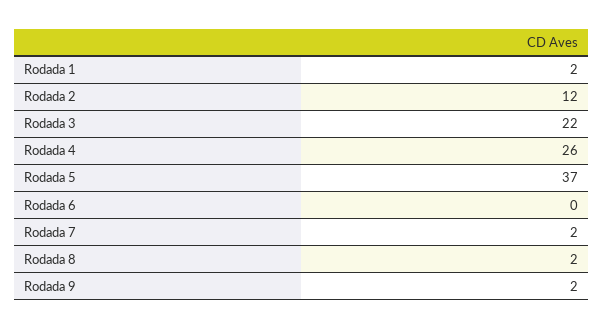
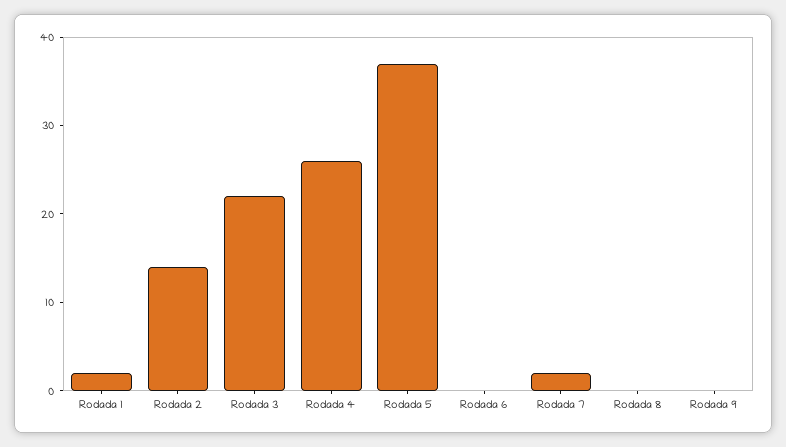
Rodada 2: 12 -> 14
Rodada 8: 2 -> 0
Rodada 9: 2 -> 0

